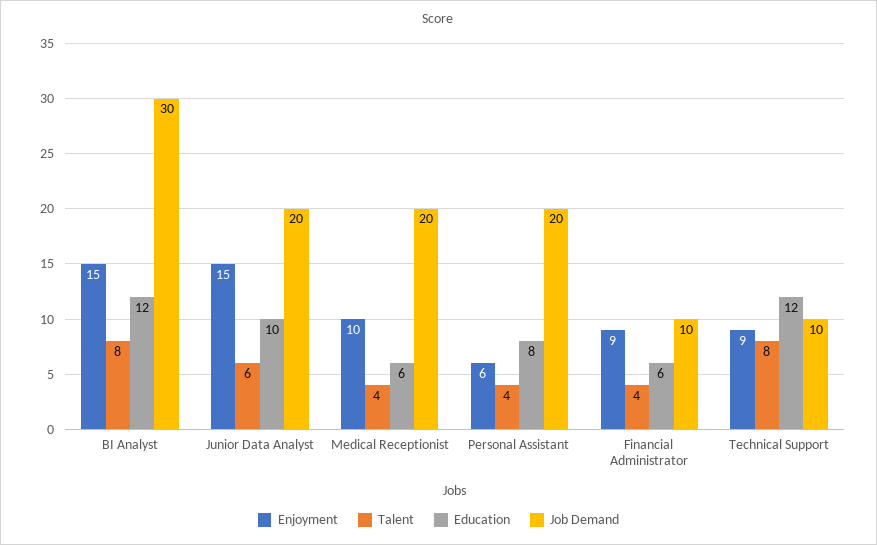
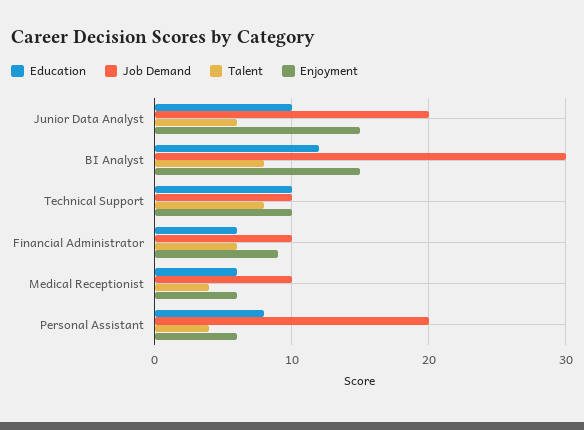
Enjoyment, Medical Receptionist: 10 -> 6
Job Demand, Medical Receptionist: 20 -> 10
Talent, Financial Administrator: 4 -> 6
Enjoyment, Technical Support: 9 -> 10
Education, Technical Support: 12 -> 10

